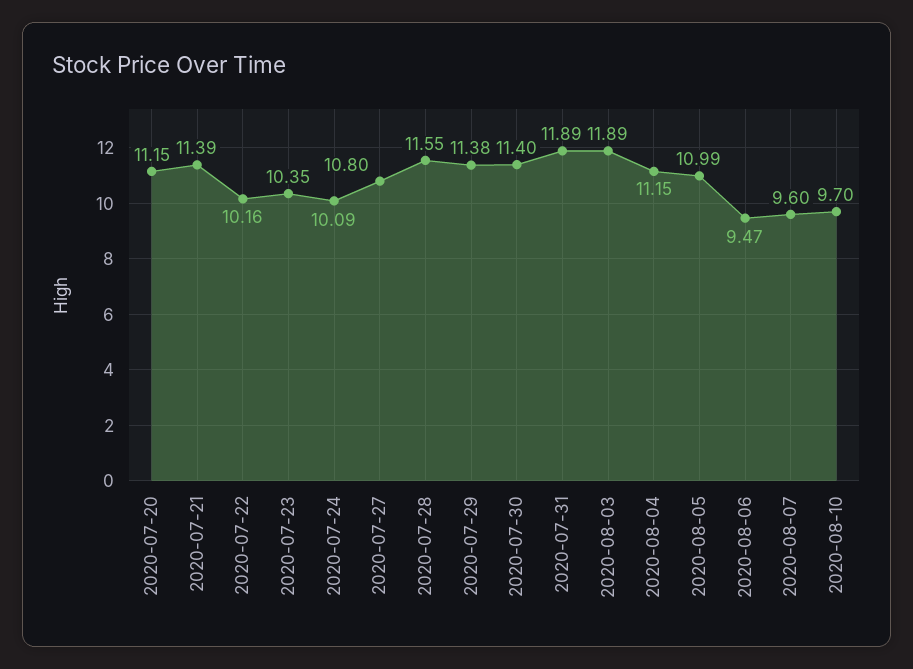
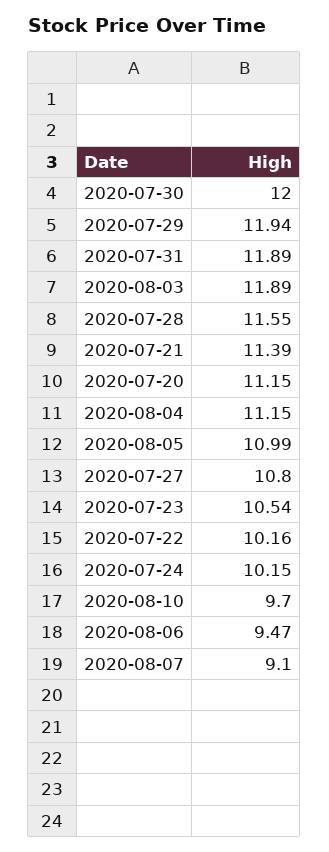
2020-07-23: 10.35 -> 10.54
2020-07-24: 10.09 -> 10.15
2020-07-29: 11.38 -> 11.94
2020-07-30: 11.4 -> 12
2020-08-07: 9.6 -> 9.1

